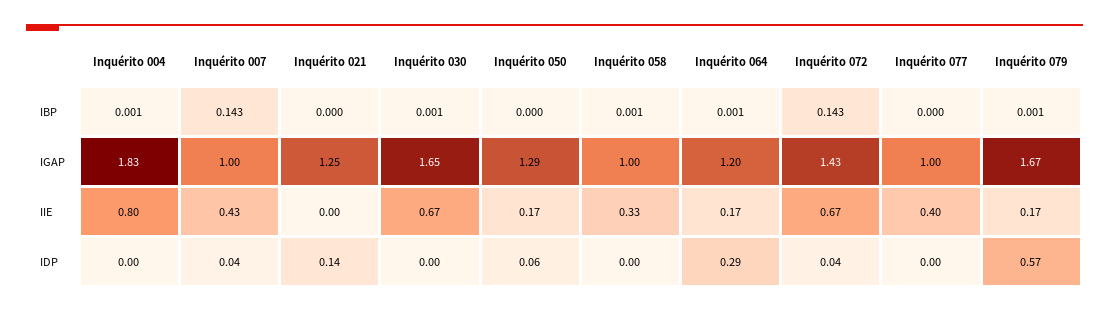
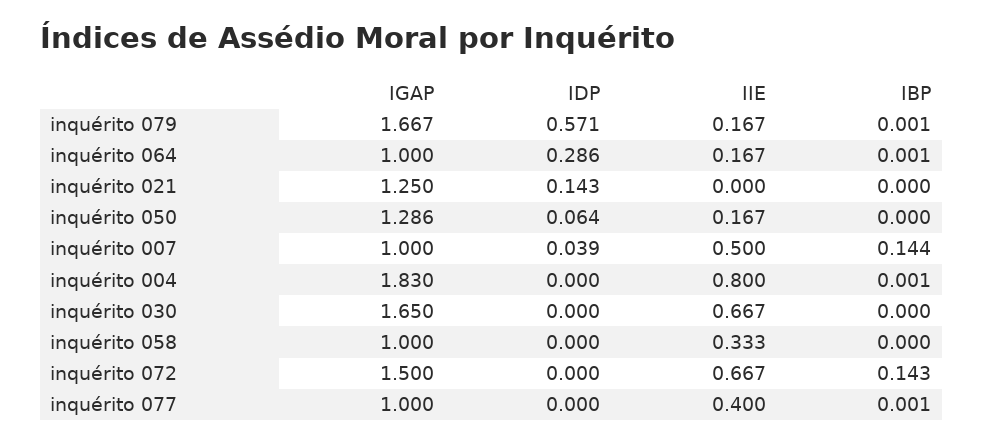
Inquérito 007, IBP: 0.143 -> 0.144
Inquérito 030, IBP: 0.001 -> 0
Inquérito 058, IBP: 0.001 -> 0
Inquérito 077, IBP: 0 -> 0.001
Inquérito 064, IGAP: 1.2 -> 1
Inquérito 072, IGAP: 1.43 -> 1.5
Inquérito 007, IIE: 0.43 -> 0.5
Inquérito 072, IDP: 0.04 -> 0

